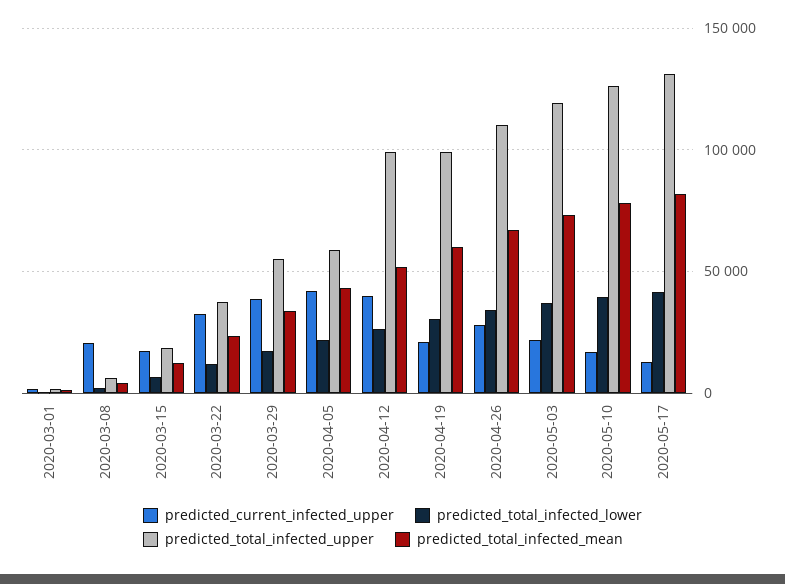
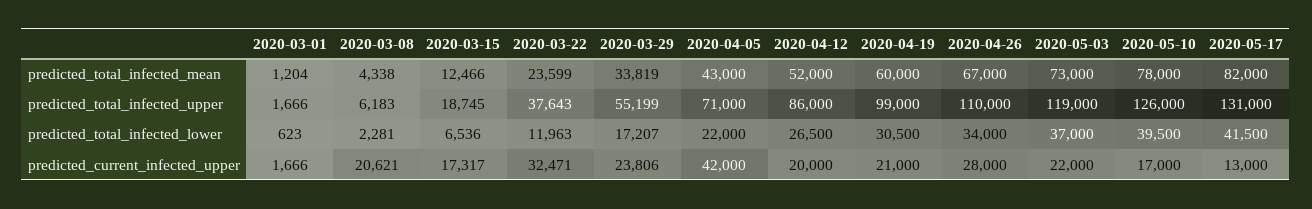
predicted_current_infected_upper, 2020-03-29: 40000 -> 23806
predicted_total_infected_upper, 2020-04-05: 60000 -> 71000
predicted_current_infected_upper, 2020-04-12: 40000 -> 20000
predicted_total_infected_upper, 2020-04-12: 100000 -> 86000

